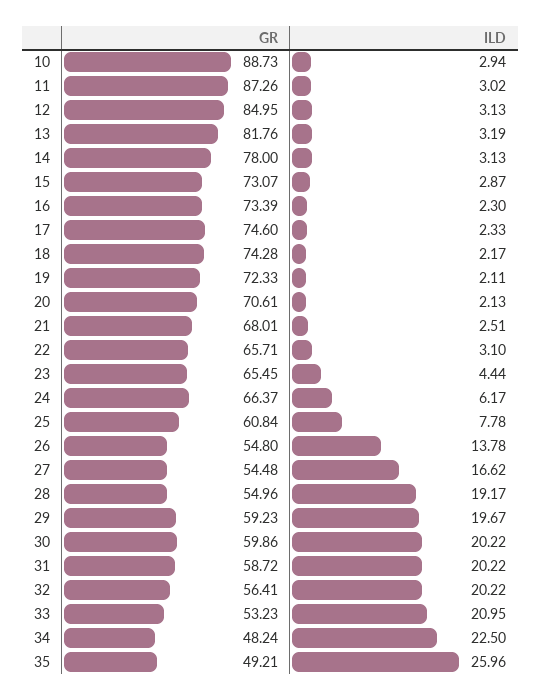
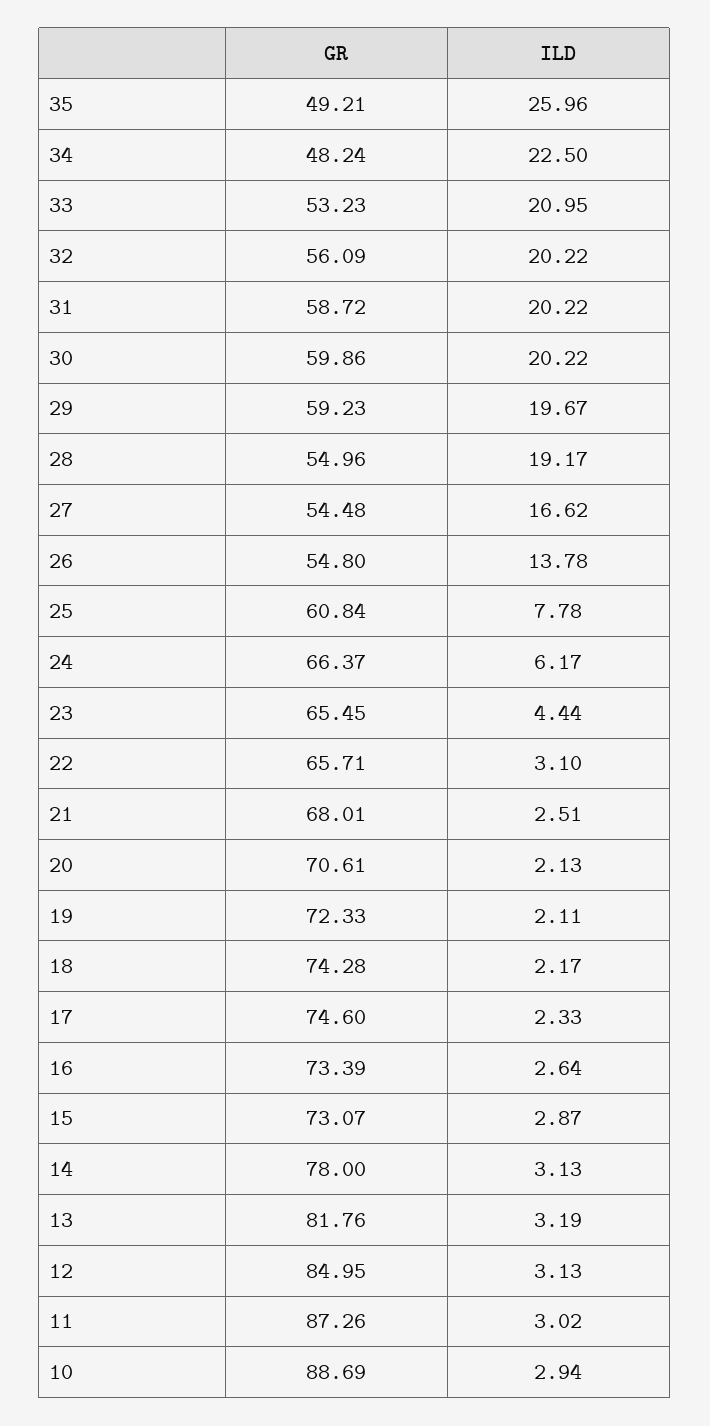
GR, 10: 88.73 -> 88.69
ILD, 16: 2.3 -> 2.64
GR, 32: 56.41 -> 56.09

